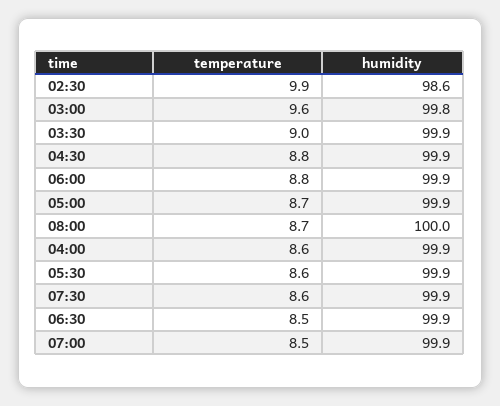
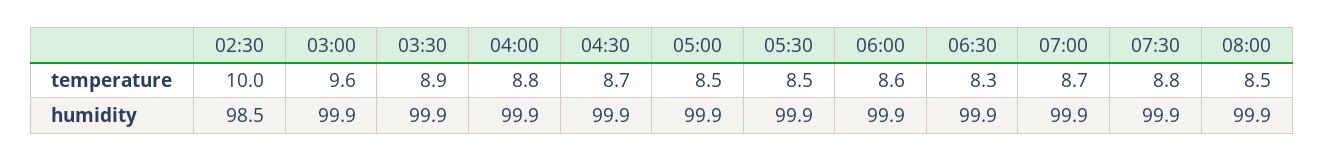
temperature, 02:30: 9.9 -> 10
humidity, 02:30: 98.6 -> 98.5
humidity, 03:00: 99.8 -> 99.9
temperature, 03:30: 9 -> 8.9
temperature, 04:30: 8.8 -> 8.7
temperature, 06:00: 8.8 -> 8.6
temperature, 05:00: 8.7 -> 8.5
temperature, 08:00: 8.7 -> 8.5
humidity, 08:00: 100 -> 99.9
temperature, 04:00: 8.6 -> 8.8
temperature, 05:30: 8.6 -> 8.5
temperature, 07:30: 8.6 -> 8.8
temperature, 06:30: 8.5 -> 8.3
temperature, 07:00: 8.5 -> 8.7

